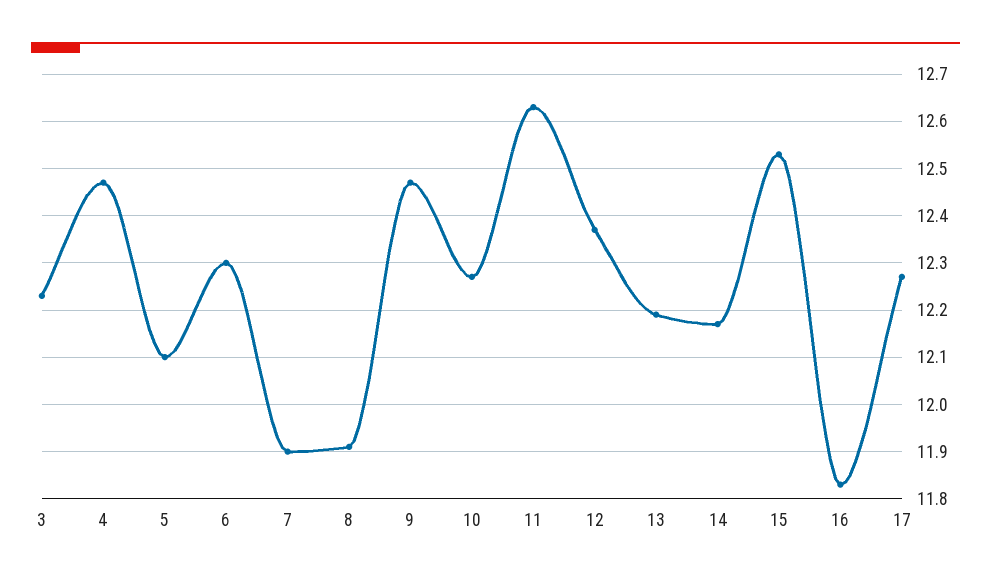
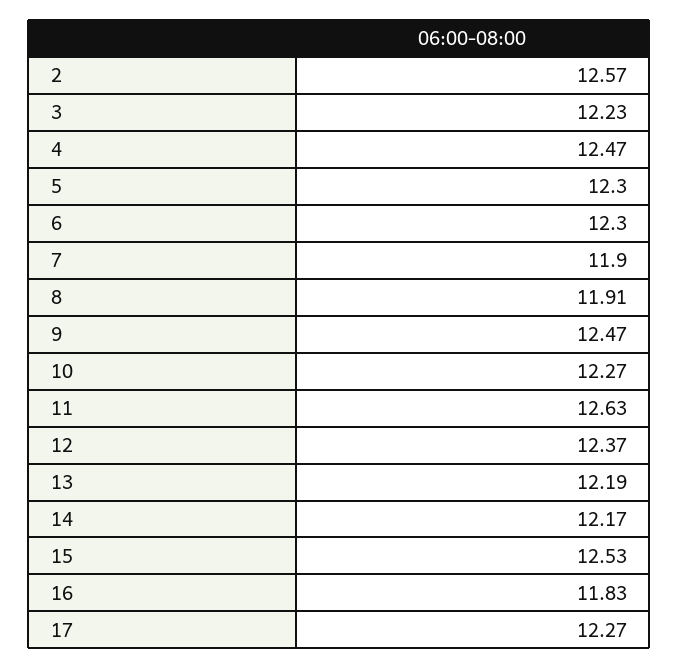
5: 12.1 -> 12.3
2: none -> 12.57

